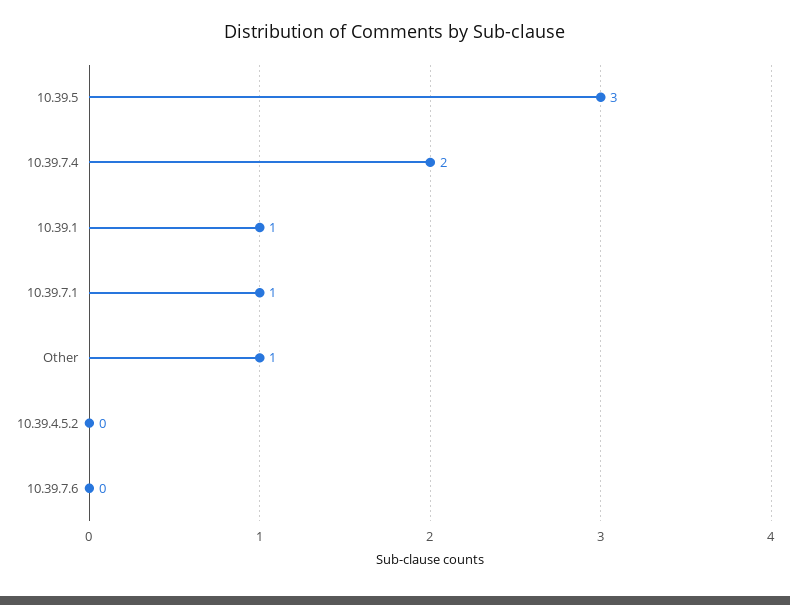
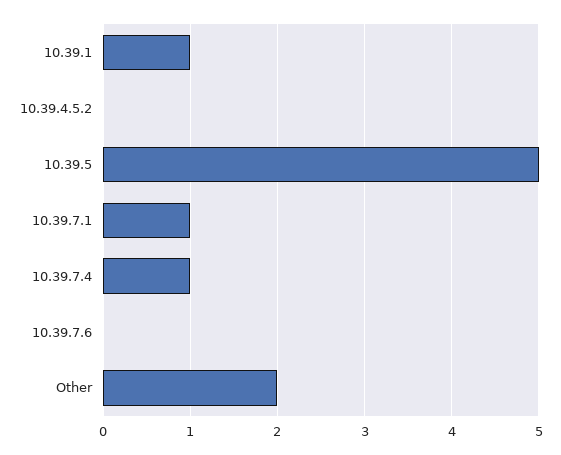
10.39.5: 3 -> 5
10.39.7.4: 2 -> 1
Other: 1 -> 2

